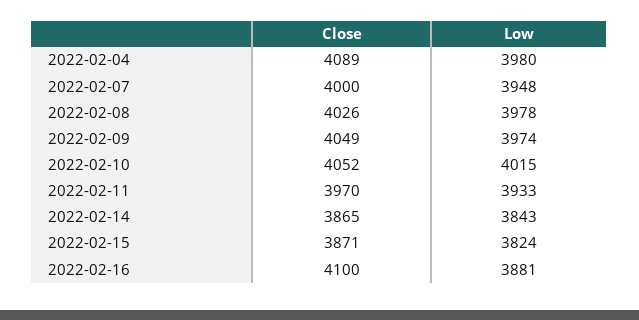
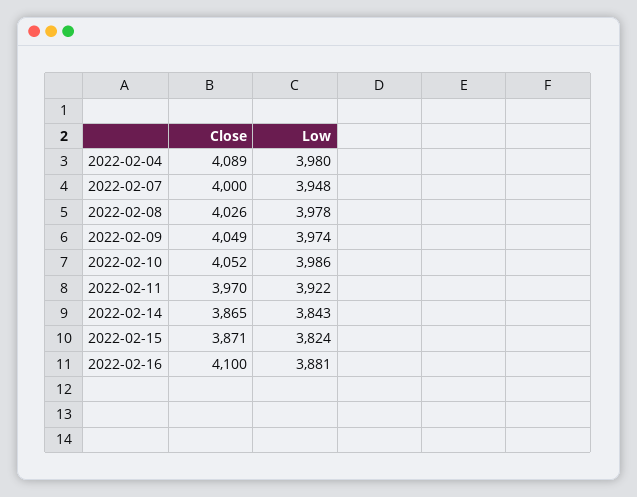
Low, 2022-02-10: 4015 -> 3986
Low, 2022-02-11: 3933 -> 3922

